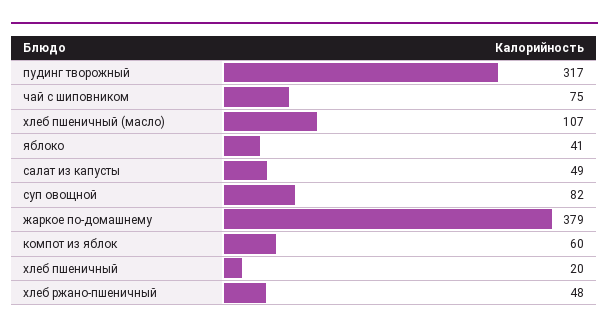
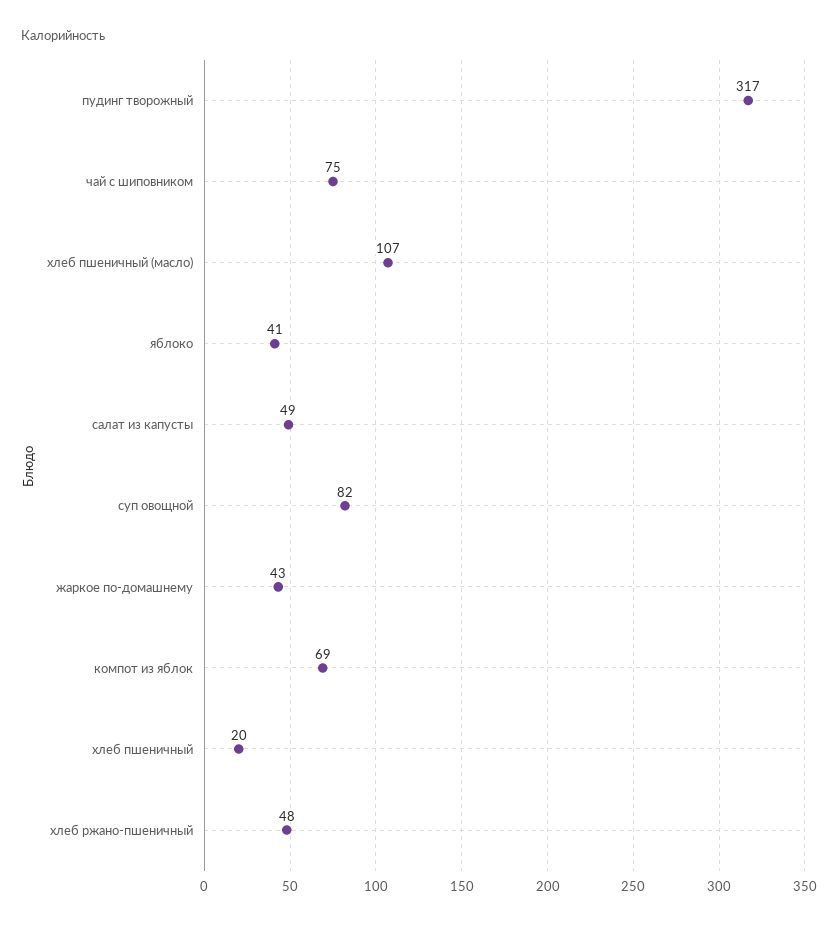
жаркое по-домашнему: 379 -> 43
компот из яблок: 60 -> 69

